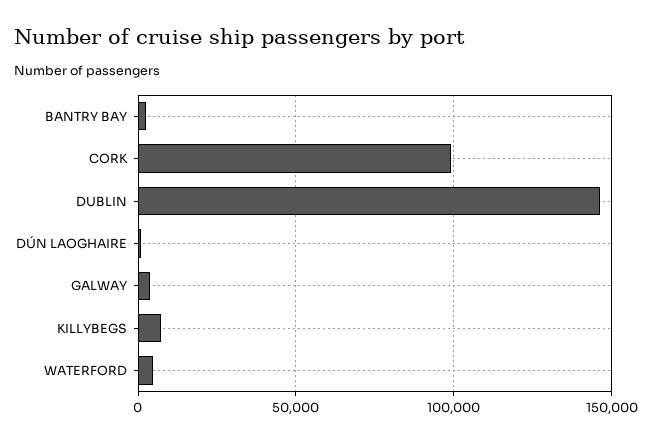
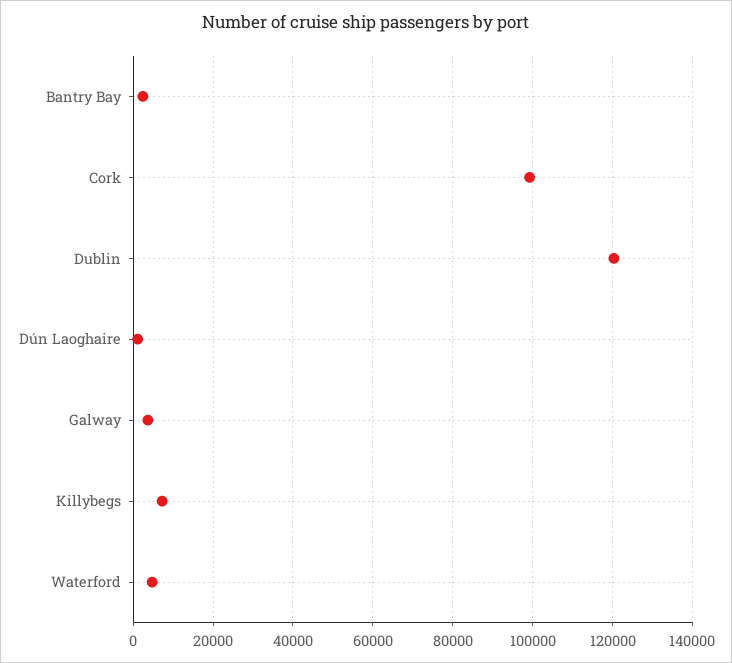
DUBLIN: 145000 -> 120000

